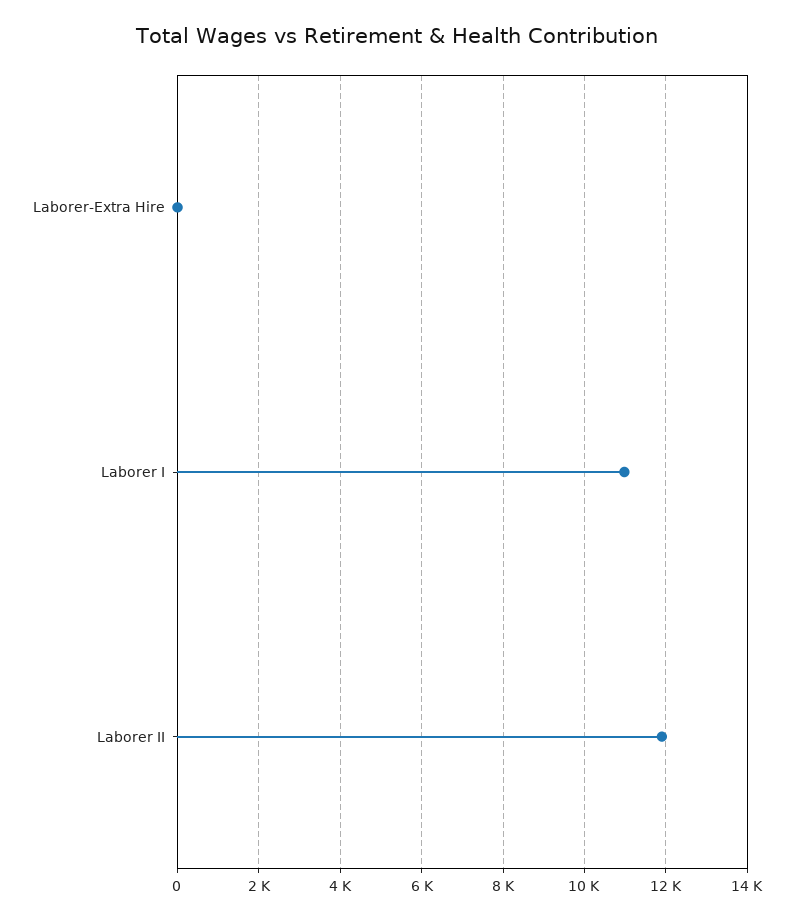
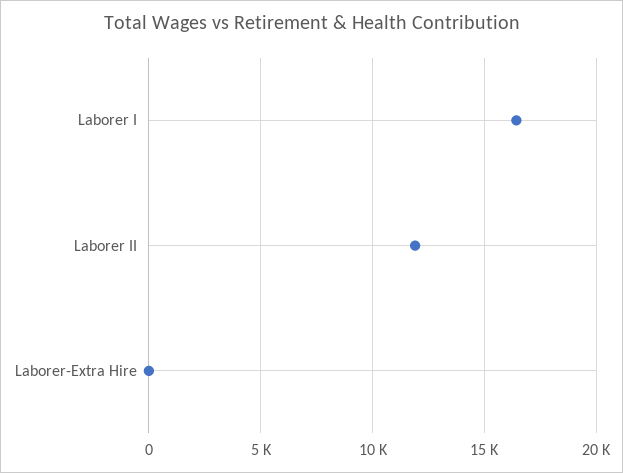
Laborer I: 11000 -> 16500

